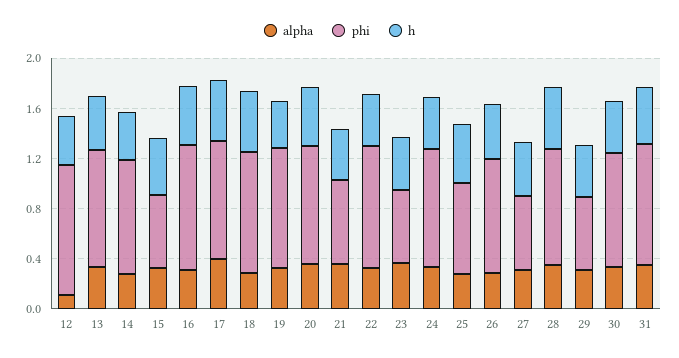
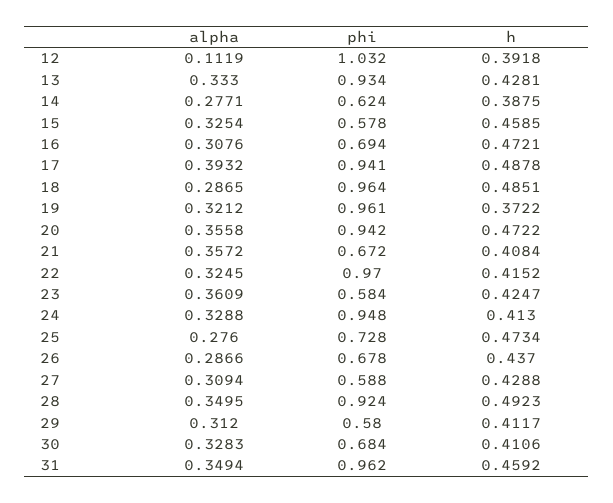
phi, 14: 0.9 -> 0.624
phi, 16: 1 -> 0.694
phi, 26: 0.9 -> 0.678
phi, 30: 0.9 -> 0.684

